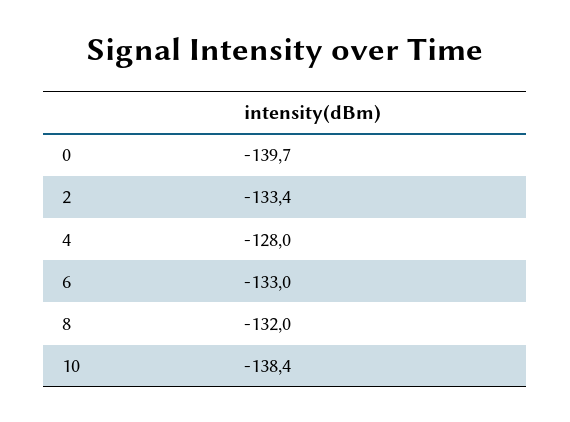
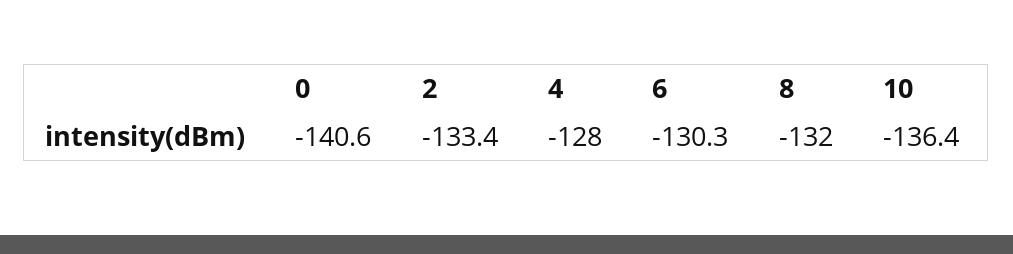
0: -139.7 -> -140.6
6: -133 -> -130.3
10: -138.4 -> -136.4

